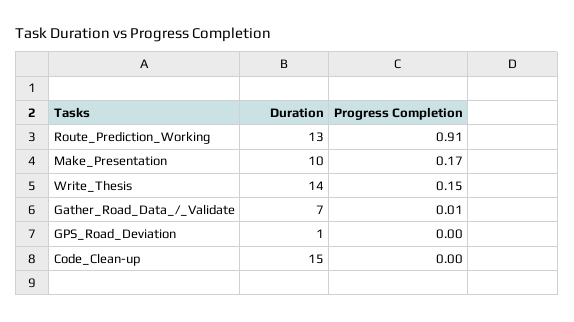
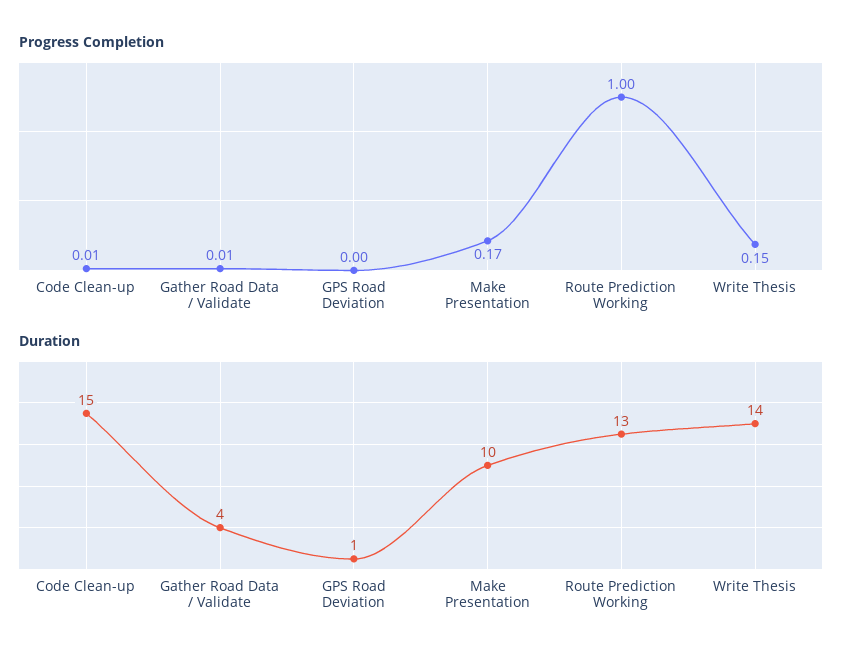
Progress Completion, Route_Prediction_Working: 0.91 -> 1
Duration, Gather_Road_Data_/_Validate: 7 -> 4
Progress Completion, Code_Clean-up: 0 -> 0.01

